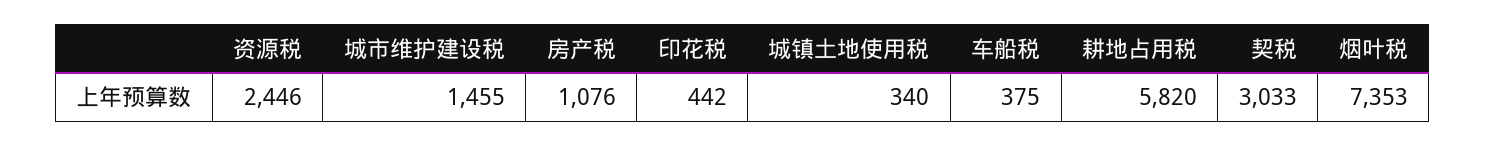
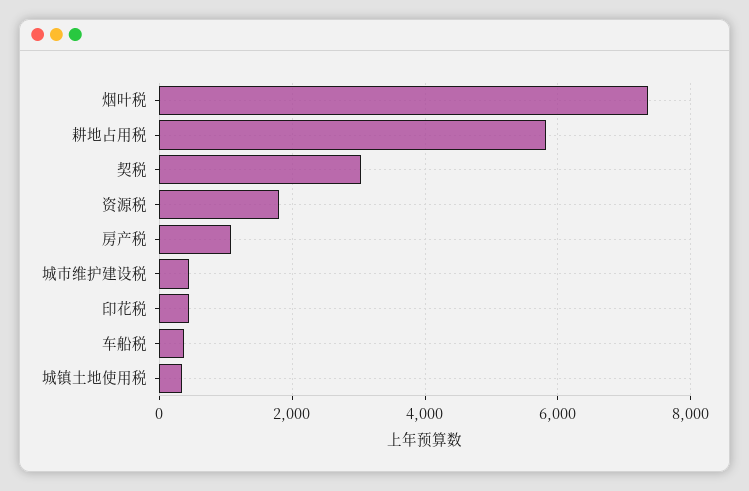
资源税: 2446 -> 1800
城市维护建设税: 1455 -> 400

